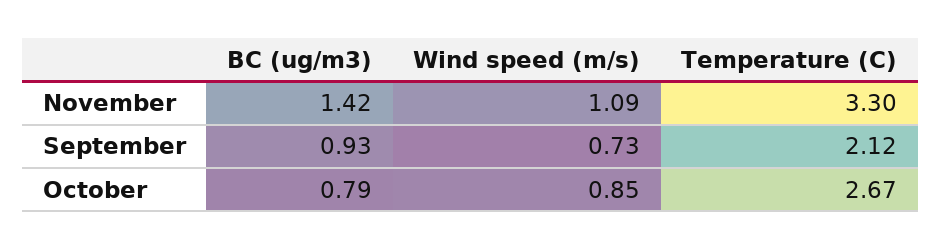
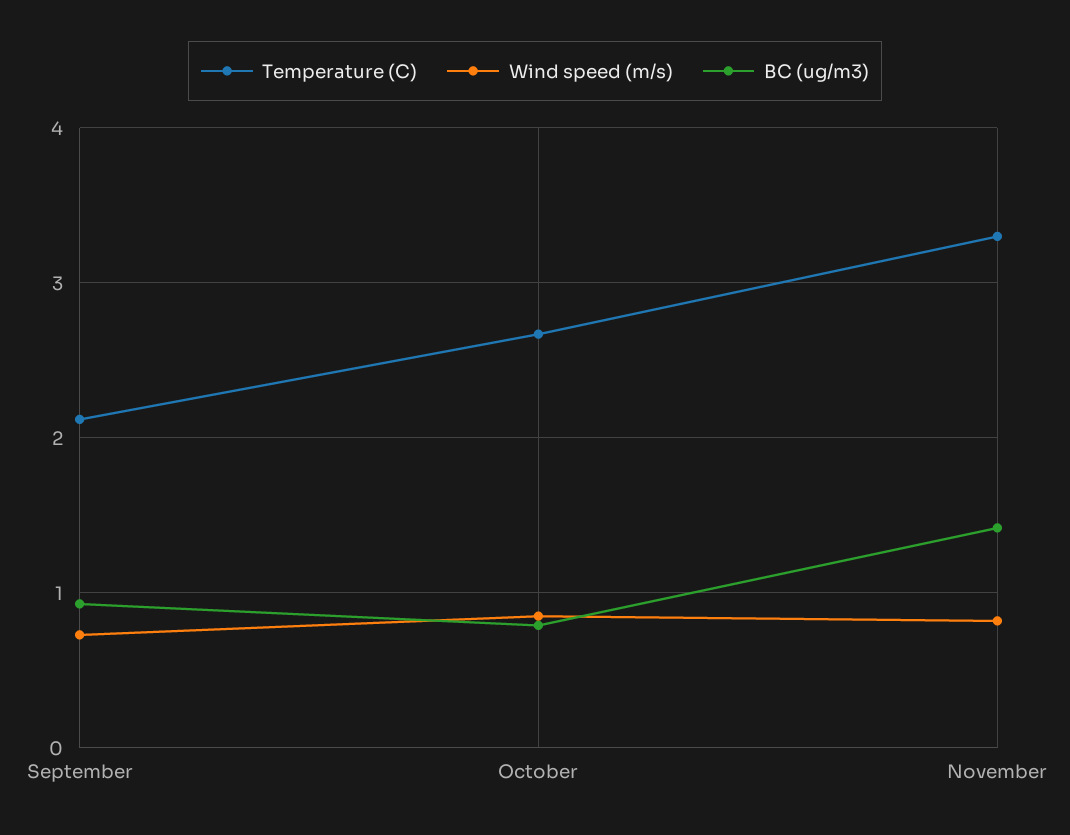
Wind speed (m/s), November: 1.09 -> 0.8

